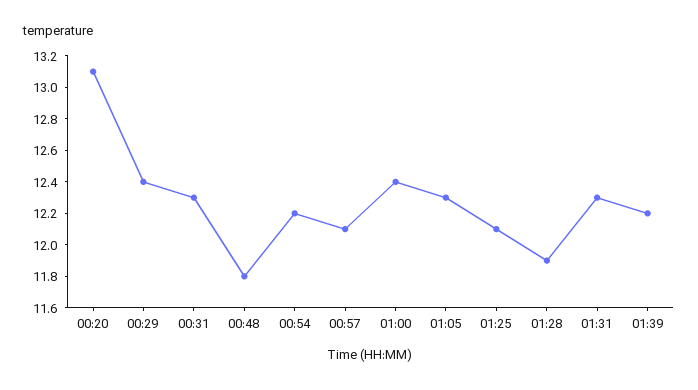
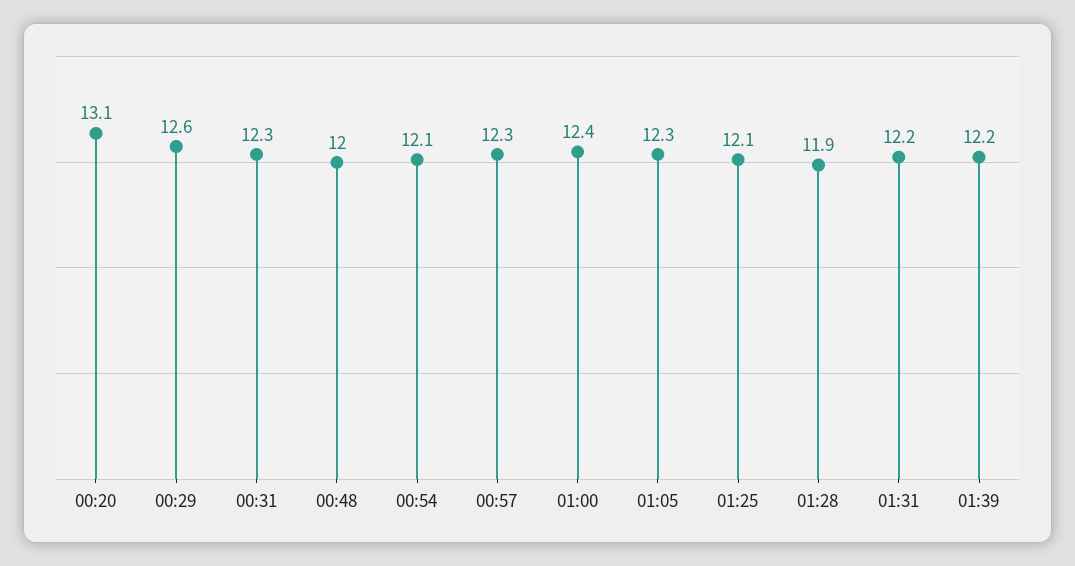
00:29: 12.4 -> 12.6
00:48: 11.8 -> 12
00:54: 12.2 -> 12.1
00:57: 12.1 -> 12.3
01:31: 12.3 -> 12.2

